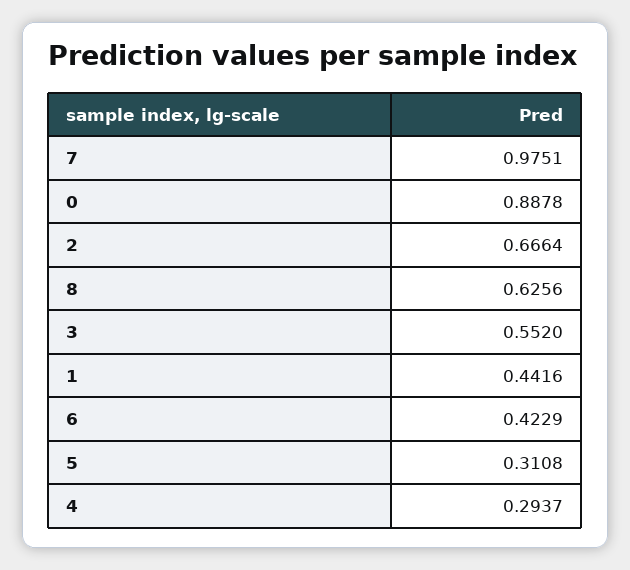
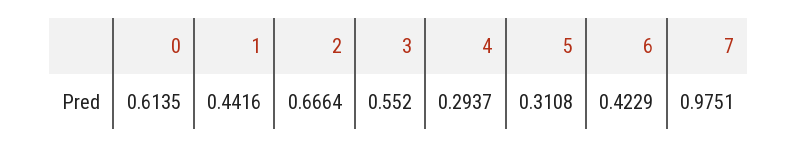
0: 0.8878 -> 0.6135
8: 0.6256 -> none

